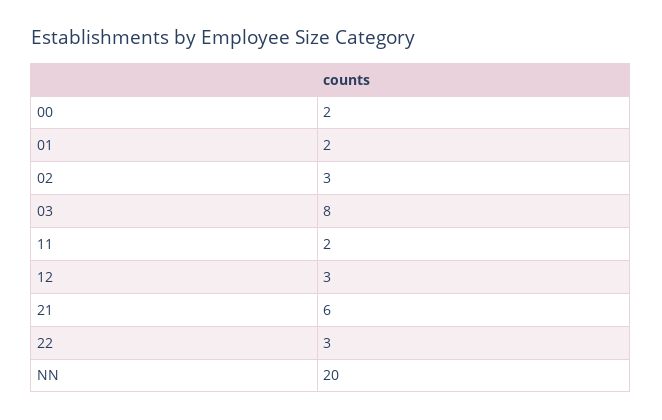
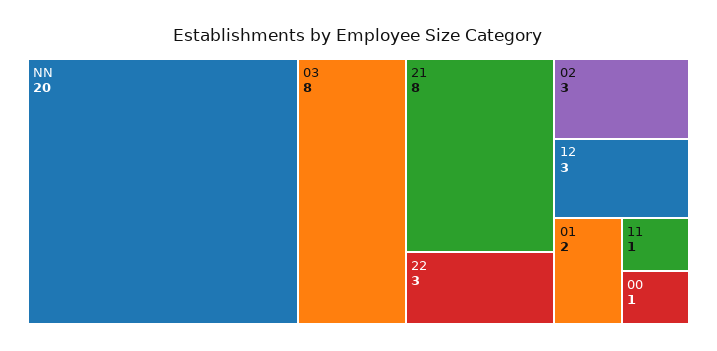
00: 2 -> 1
11: 2 -> 1
21: 6 -> 8

